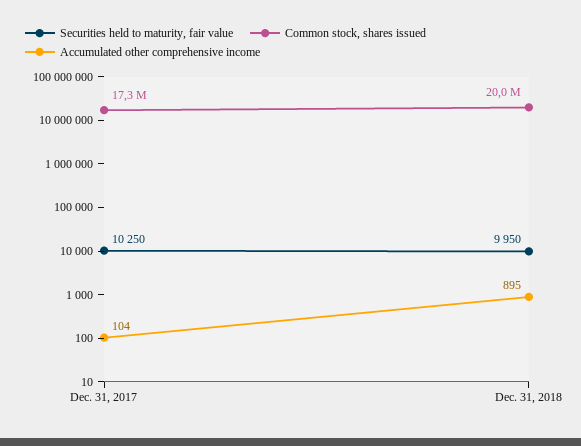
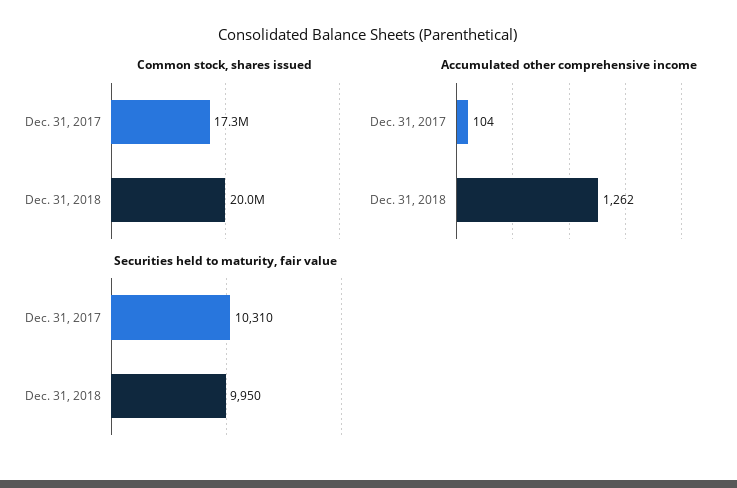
Securities held to maturity, fair value, Dec. 31, 2017: 10250 -> 10310
Accumulated other comprehensive income, Dec. 31, 2018: 895 -> 1262

